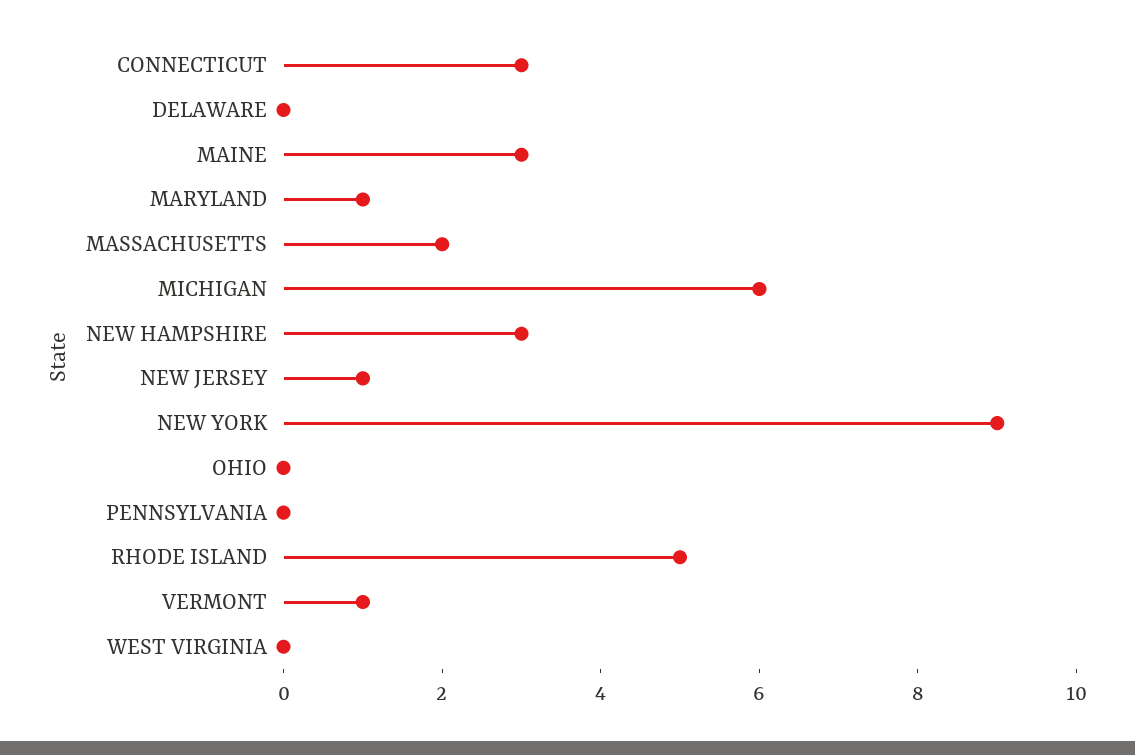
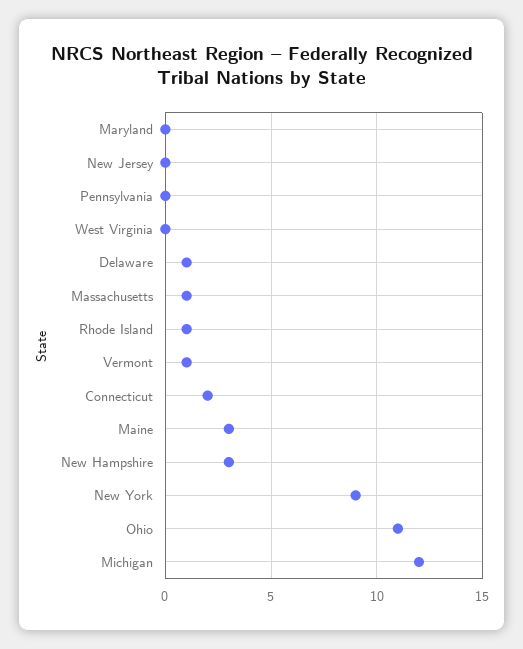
CONNECTICUT: 3 -> 2
DELAWARE: 0 -> 1
MARYLAND: 1 -> 0
MASSACHUSETTS: 2 -> 1
MICHIGAN: 6 -> 12
NEW JERSEY: 1 -> 0
OHIO: 0 -> 11
RHODE ISLAND: 5 -> 1

